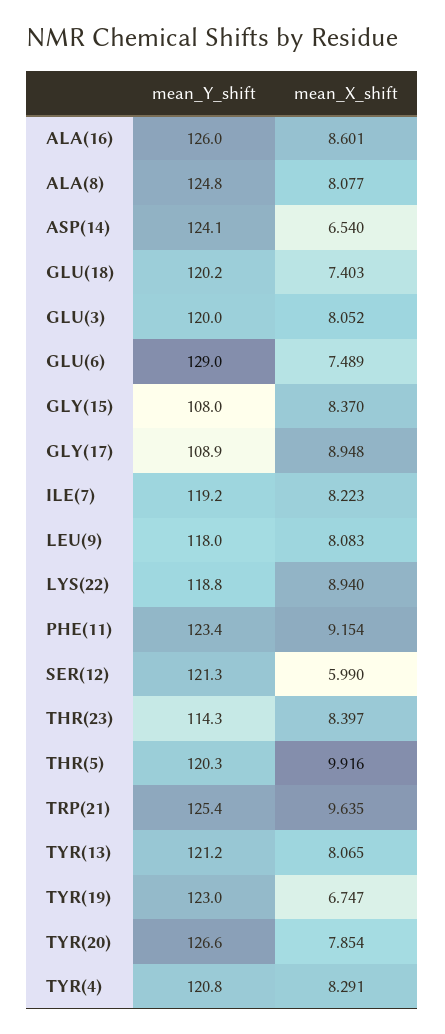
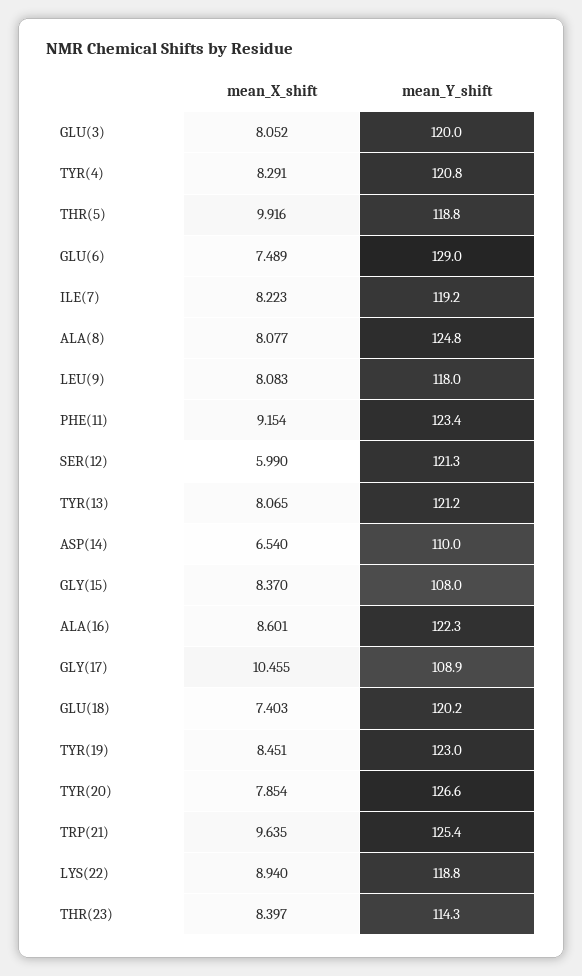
mean_Y_shift, ALA(16): 126 -> 122.3
mean_Y_shift, ASP(14): 124.1 -> 110
mean_X_shift, GLY(17): 8.948 -> 10.455
mean_Y_shift, THR(5): 120.3 -> 118.8
mean_X_shift, TYR(19): 6.747 -> 8.451

